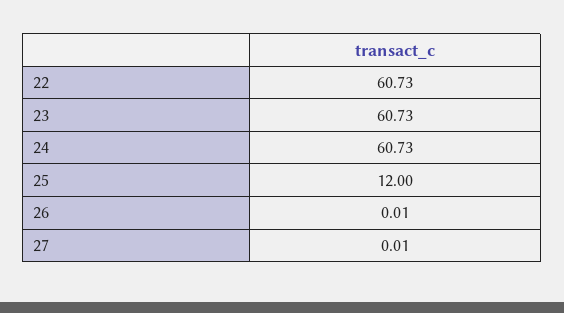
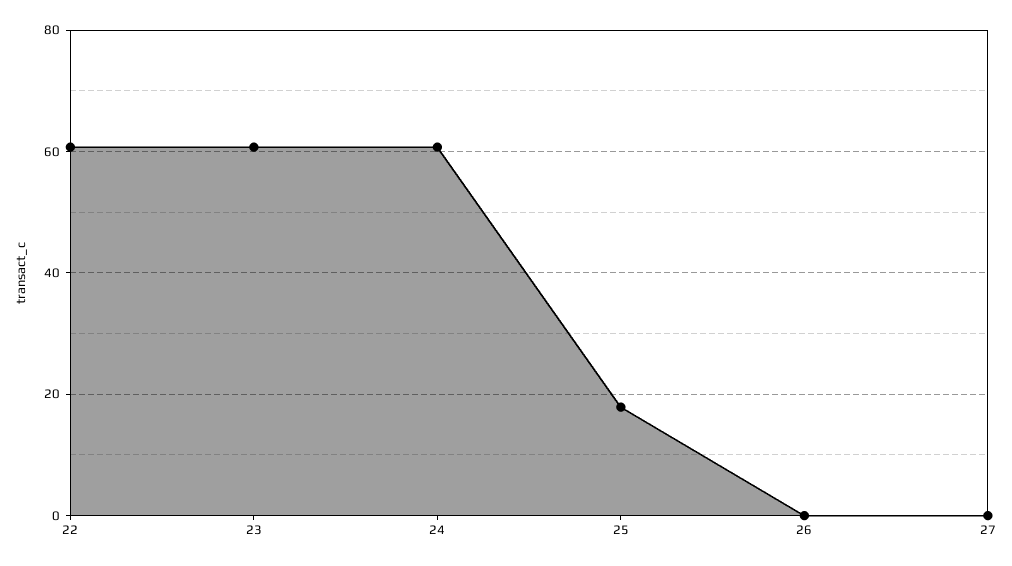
25: 12 -> 18

